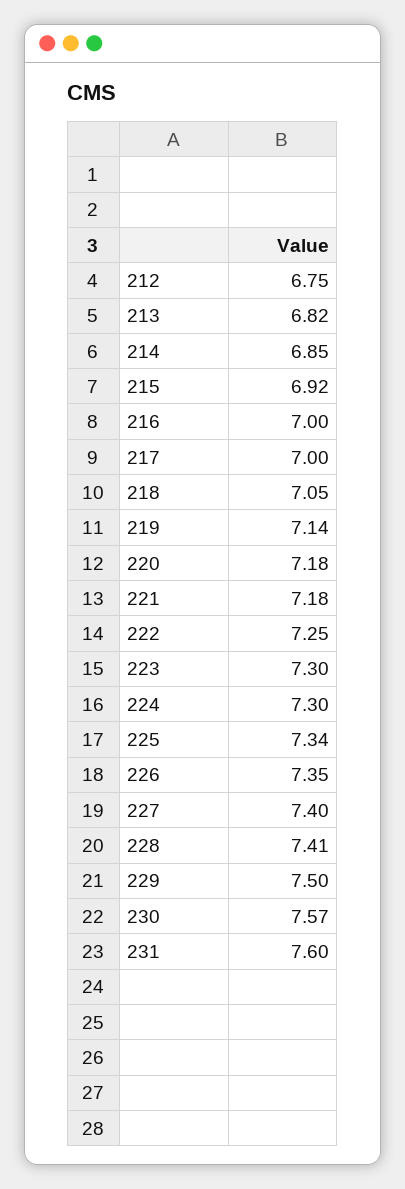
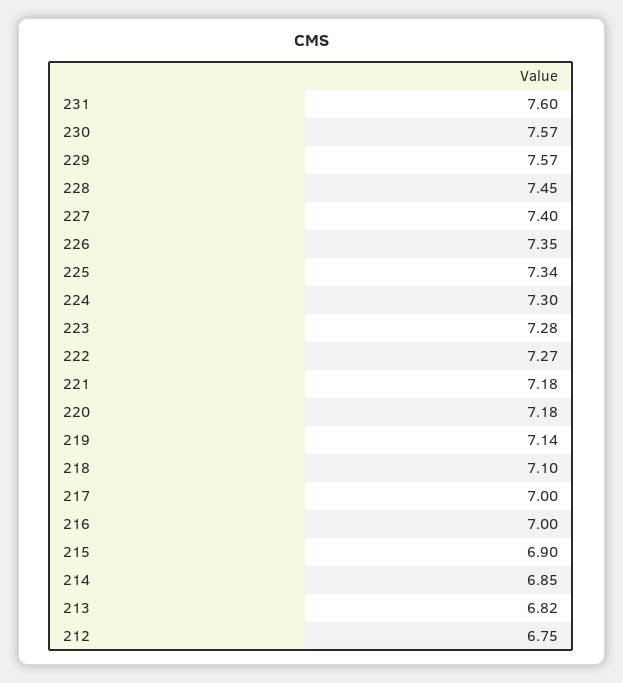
215: 6.92 -> 6.9
218: 7.05 -> 7.1
222: 7.25 -> 7.27
223: 7.3 -> 7.28
228: 7.41 -> 7.45
229: 7.5 -> 7.57

